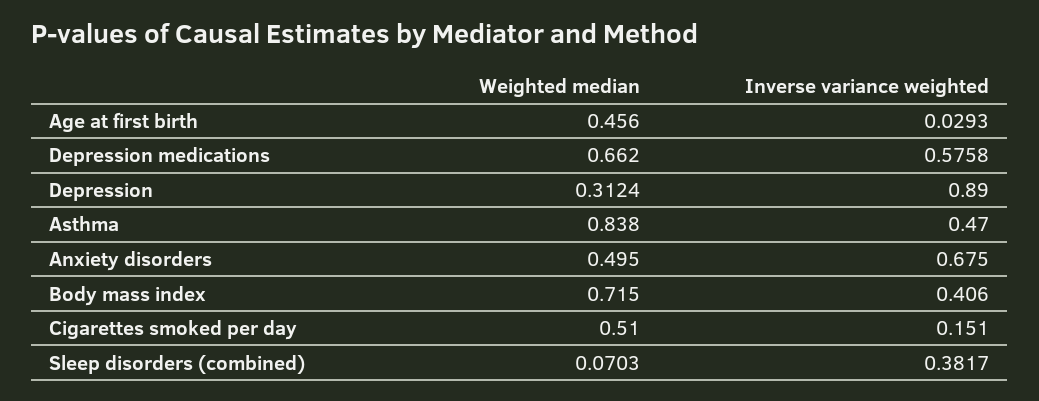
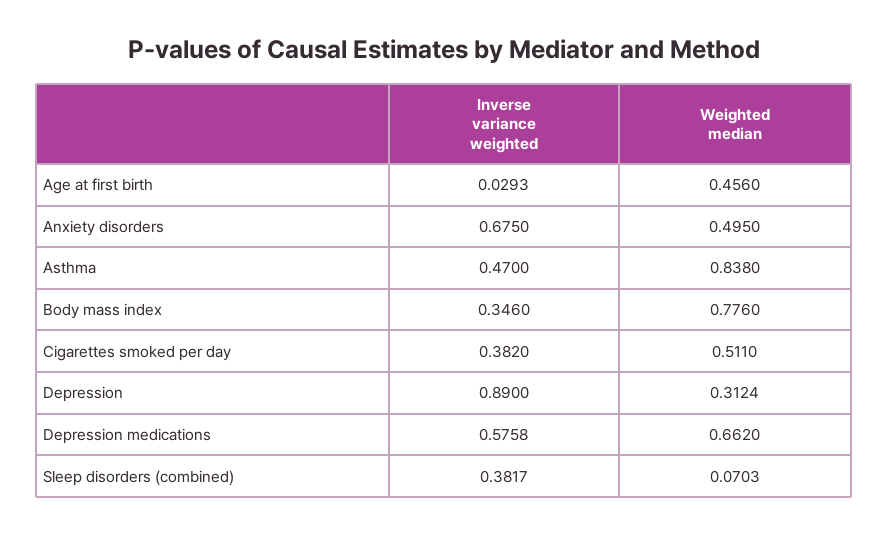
Weighted median, Body mass index: 0.715 -> 0.776
Inverse variance weighted, Body mass index: 0.406 -> 0.346
Weighted median, Cigarettes smoked per day: 0.51 -> 0.511
Inverse variance weighted, Cigarettes smoked per day: 0.151 -> 0.382

